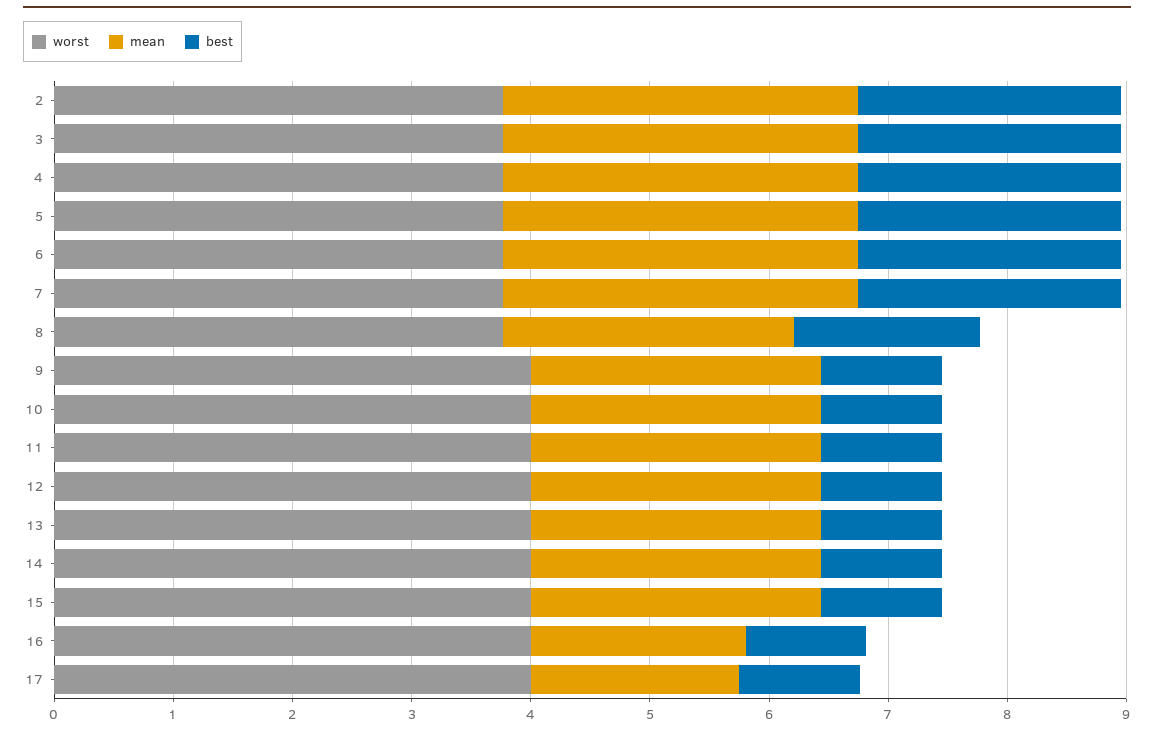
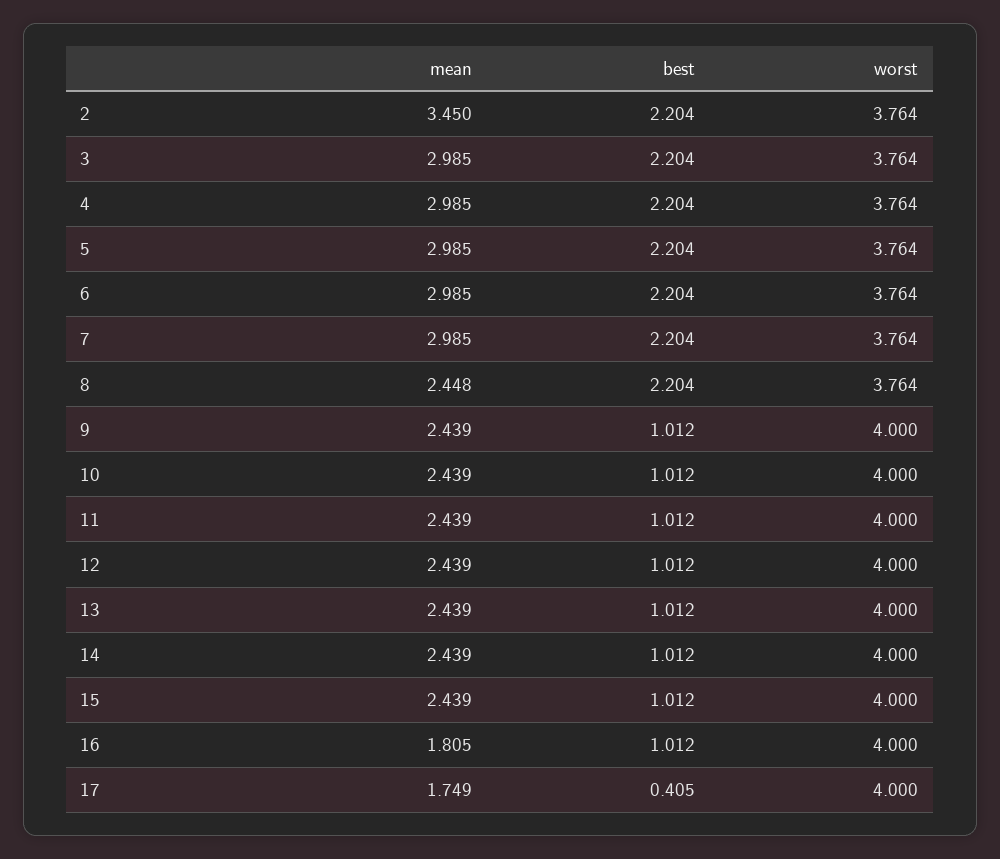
mean, 2: 3 -> 3.45
best, 8: 1.6 -> 2.204
best, 17: 1 -> 0.405

